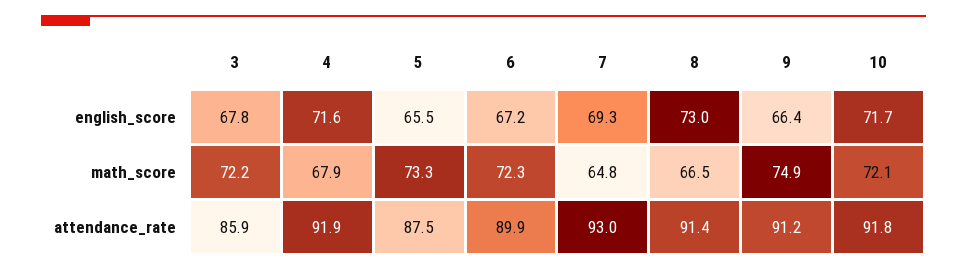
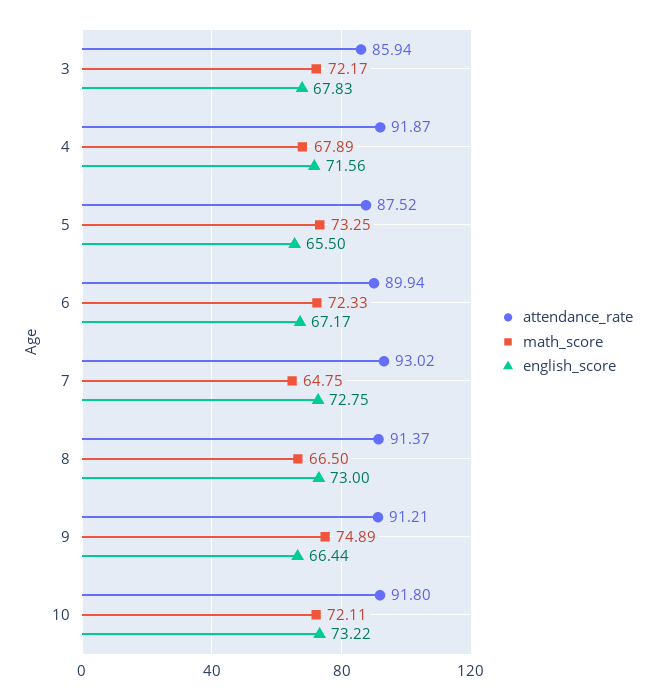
english_score, 7: 69.3 -> 72.75
english_score, 10: 71.7 -> 73.22

